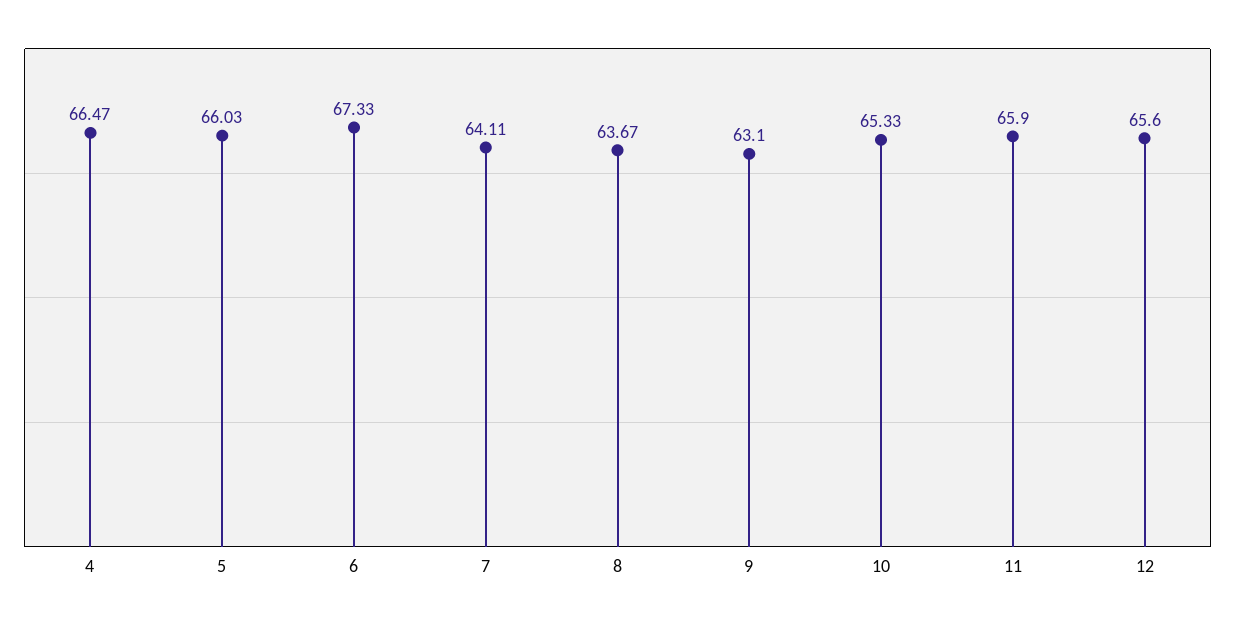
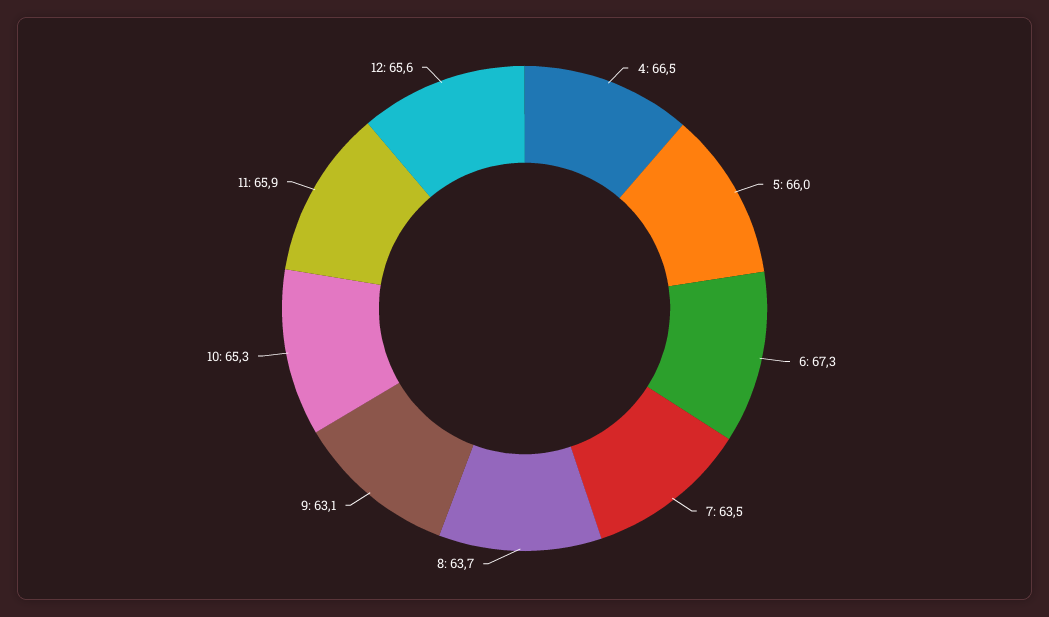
7: 64.11 -> 63.5

